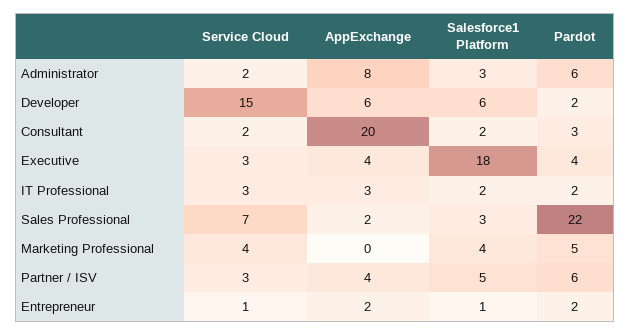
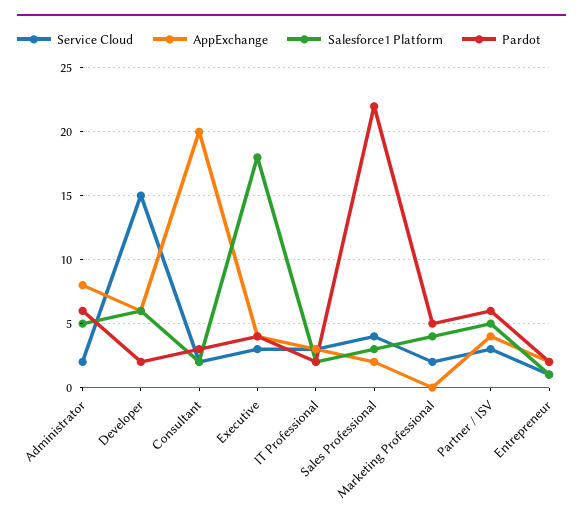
Salesforce1 Platform, Administrator: 3 -> 5
Service Cloud, Sales Professional: 7 -> 4
Service Cloud, Marketing Professional: 4 -> 2

